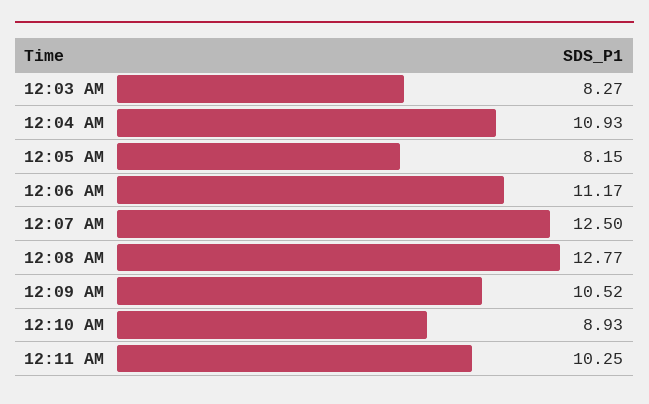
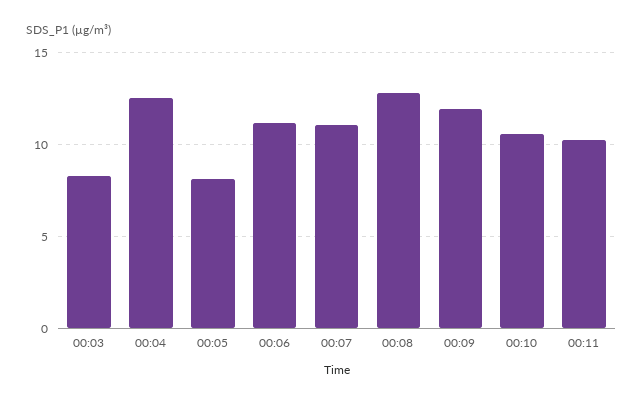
12:04 AM: 10.93 -> 12.5
12:07 AM: 12.5 -> 11
12:09 AM: 10.52 -> 12
12:10 AM: 8.93 -> 10.5

